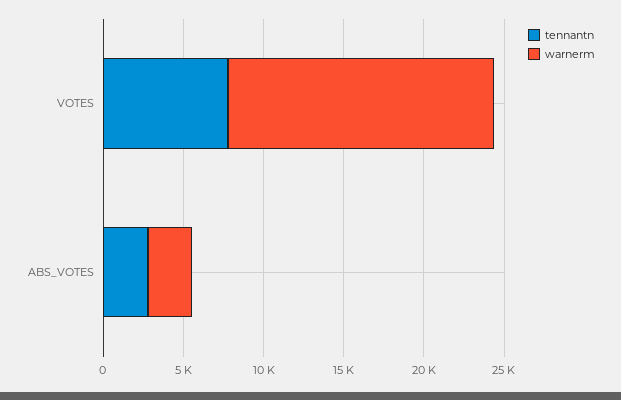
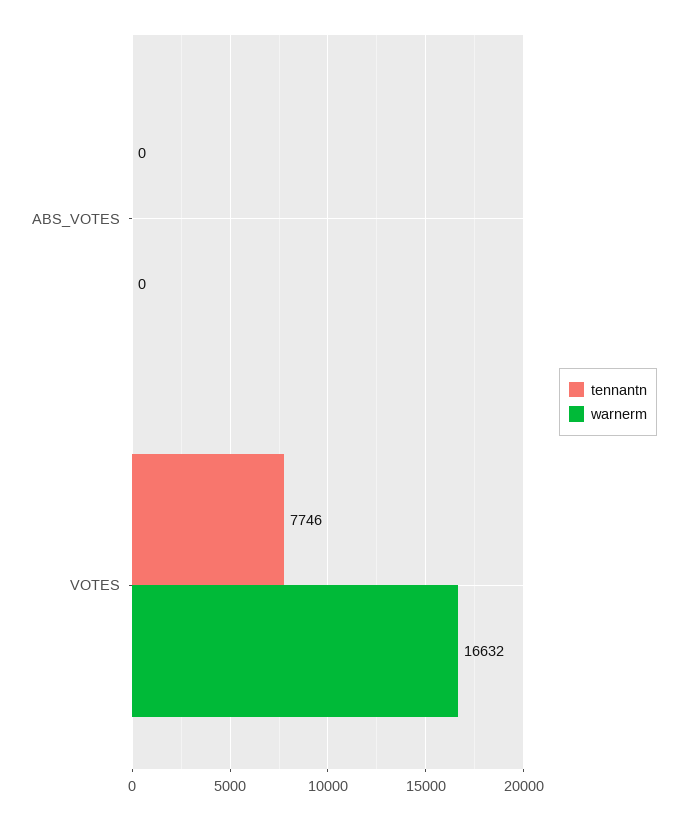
tennantn, ABS_VOTES: 3000 -> 0
warnerm, ABS_VOTES: 3000 -> 0

